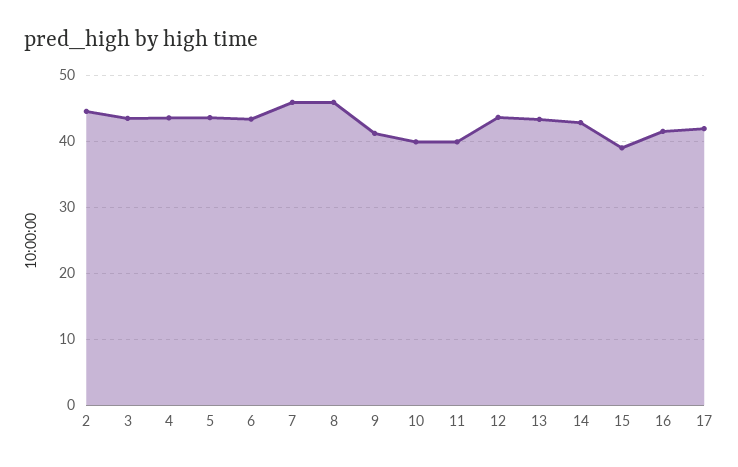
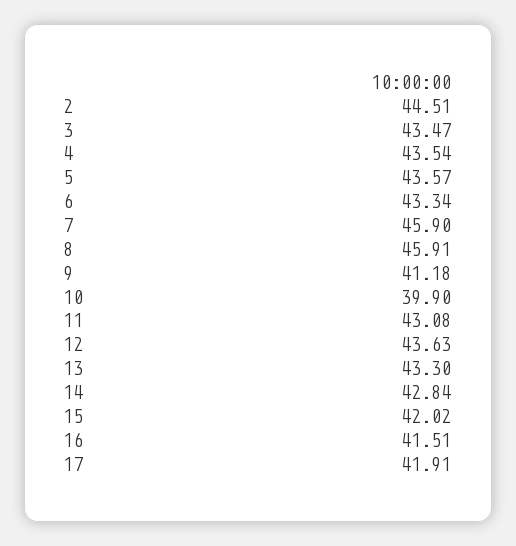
11: 40 -> 43.08
15: 39 -> 42.02

